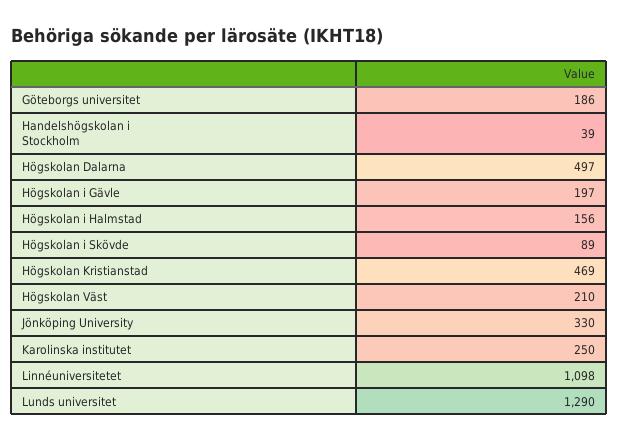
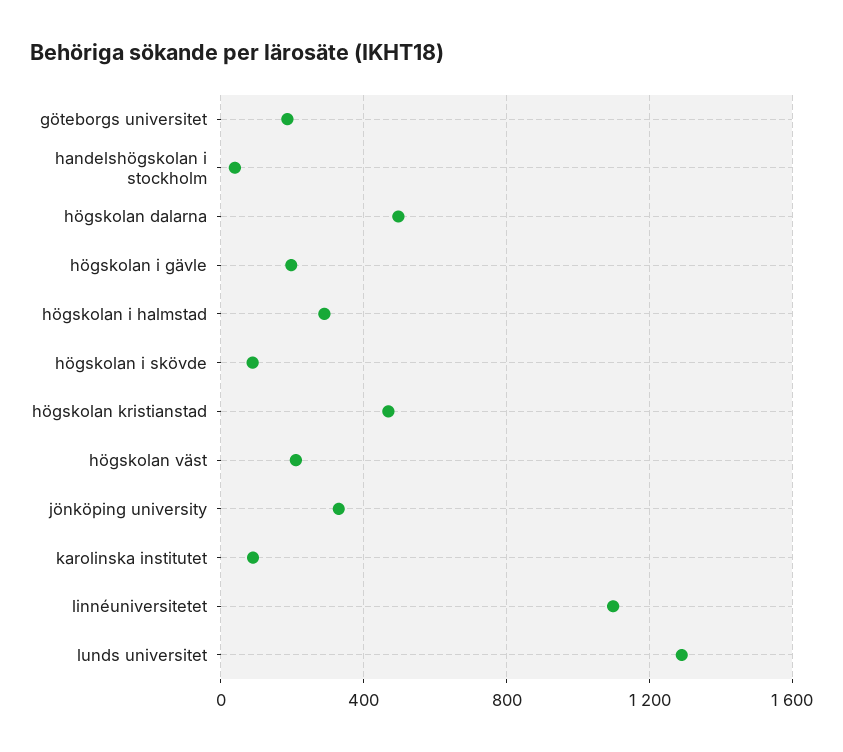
Högskolan i Halmstad: 156 -> 300
Karolinska institutet: 250 -> 100

